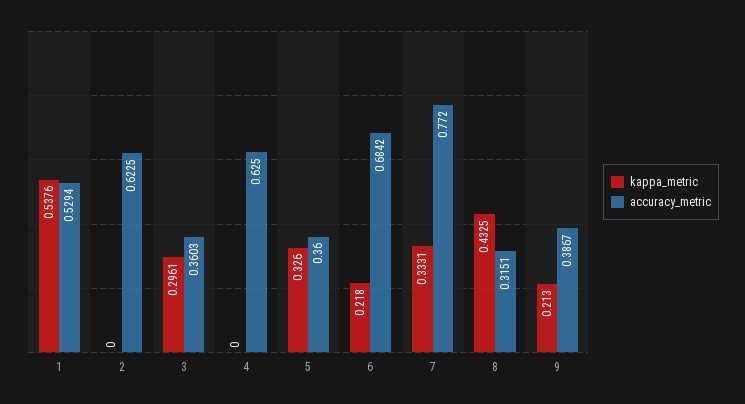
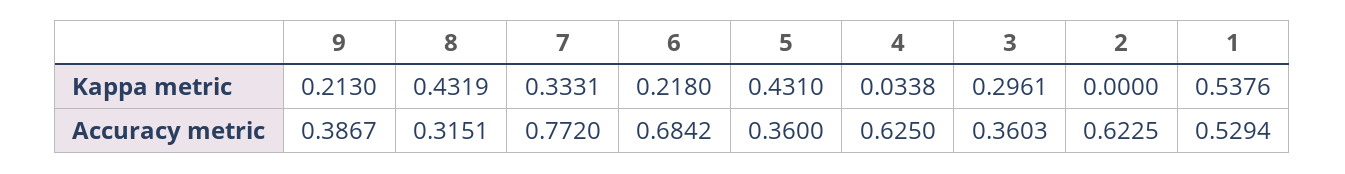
kappa_metric, 4: 0 -> 0.0338
kappa_metric, 5: 0.326 -> 0.431
kappa_metric, 8: 0.4325 -> 0.4319

